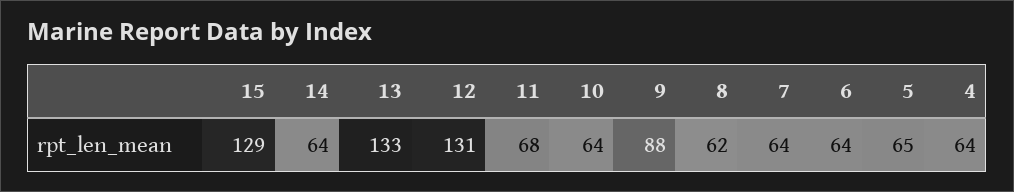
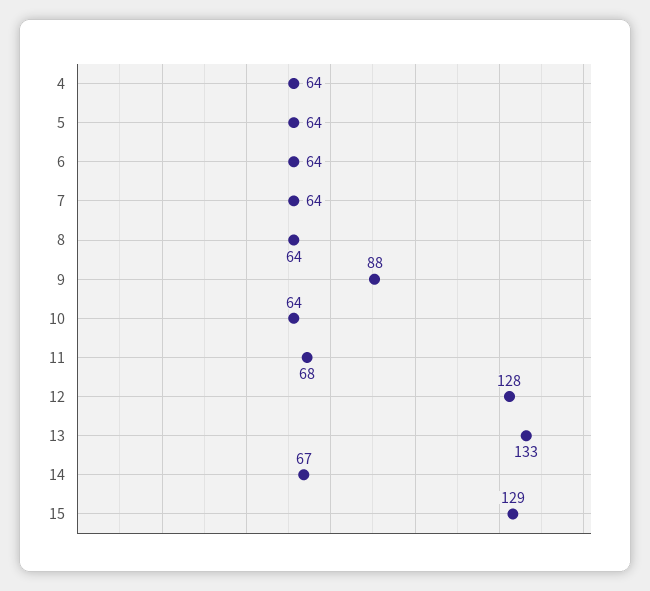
14: 64 -> 67
12: 131 -> 128
8: 62 -> 64
5: 65 -> 64

